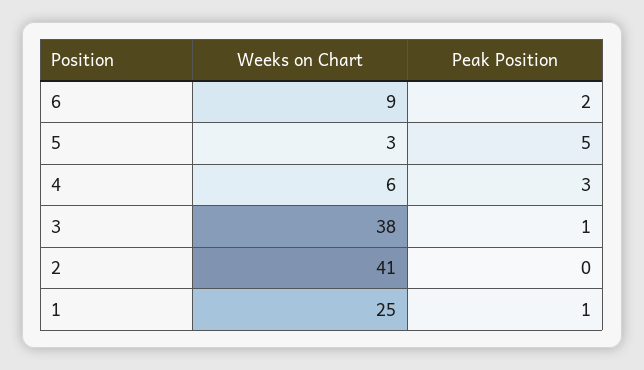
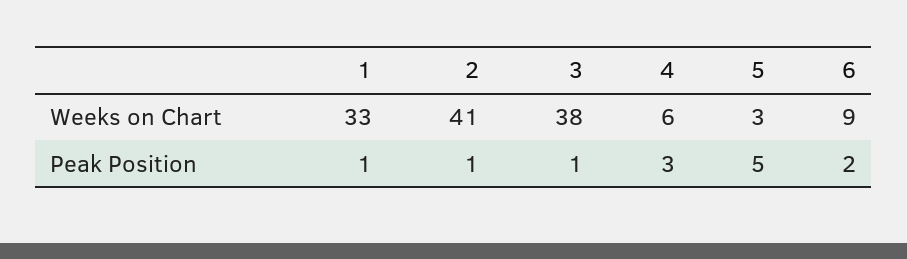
Peak Position, 2: 0 -> 1
Weeks on Chart, 1: 25 -> 33

